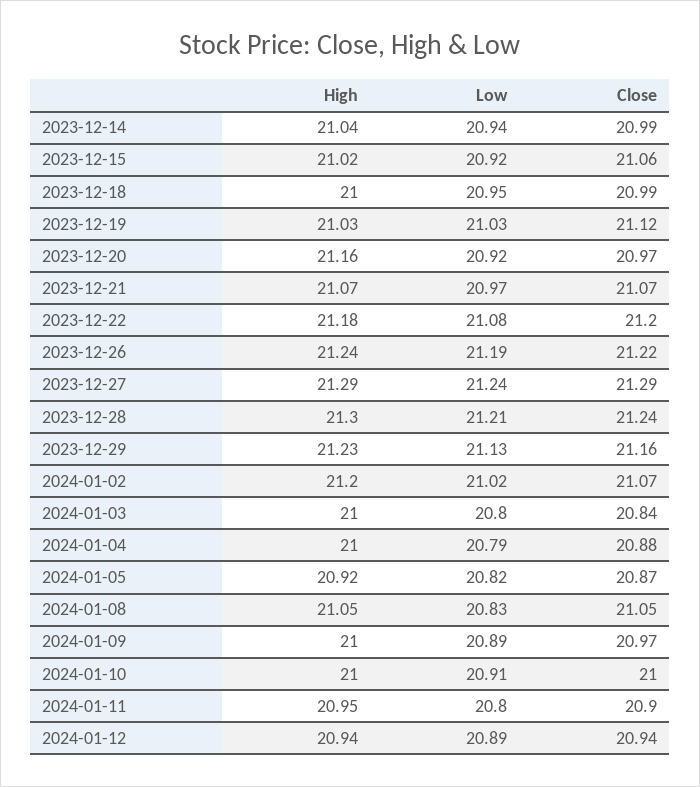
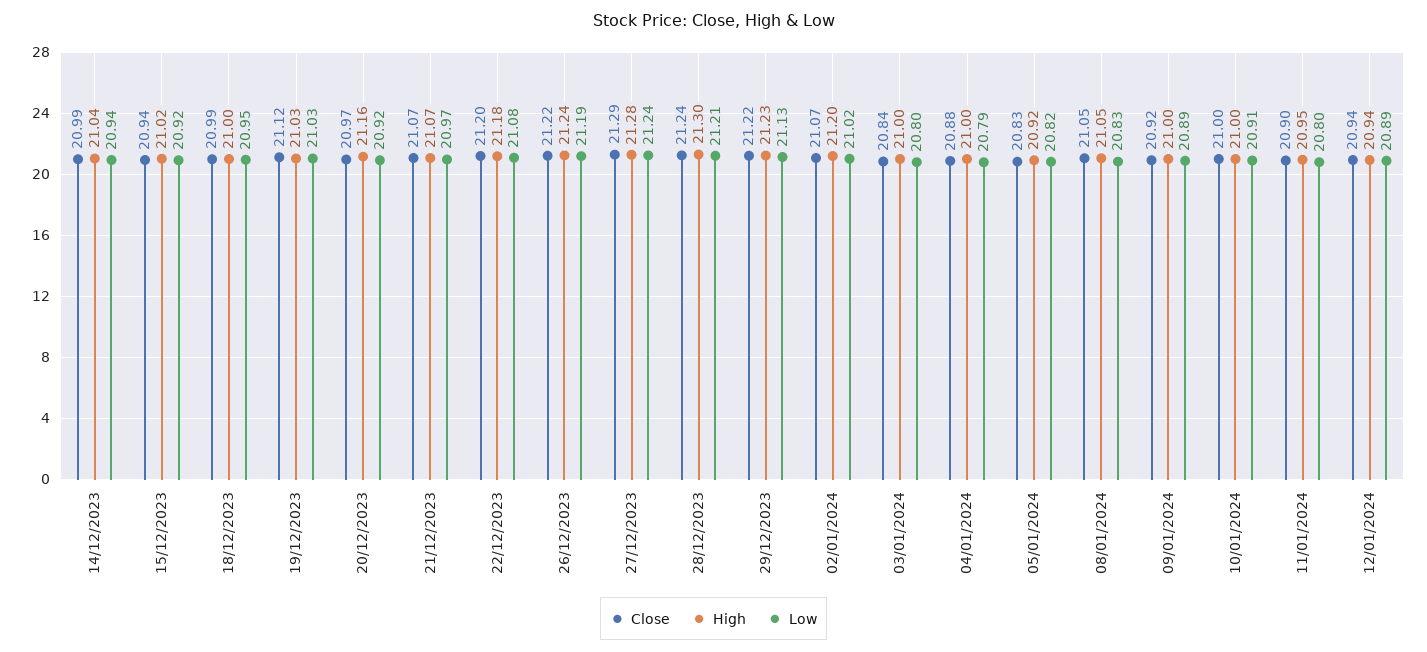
Close, 2023-12-15: 21.06 -> 20.94
High, 2023-12-27: 21.29 -> 21.28
Close, 2023-12-29: 21.16 -> 21.22
Close, 2024-01-05: 20.87 -> 20.83
Close, 2024-01-09: 20.97 -> 20.92

